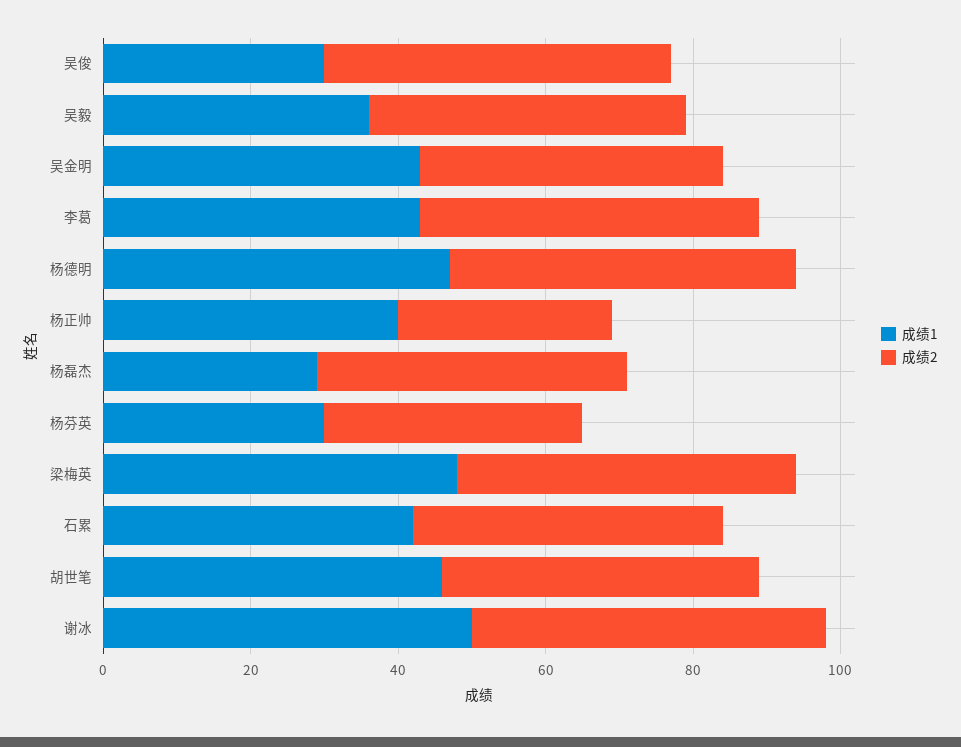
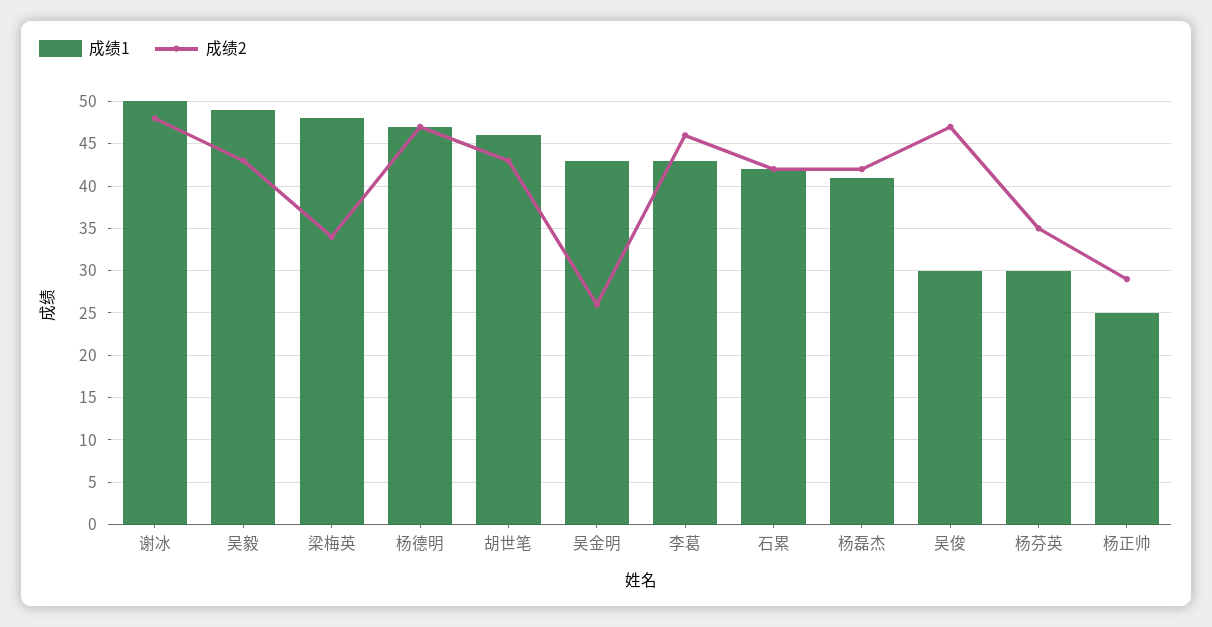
成绩1, 吴毅: 35 -> 49
成绩2, 吴金明: 40 -> 26
成绩1, 杨正帅: 40 -> 25
成绩1, 杨磊杰: 30 -> 41
成绩2, 梁梅英: 45 -> 34

